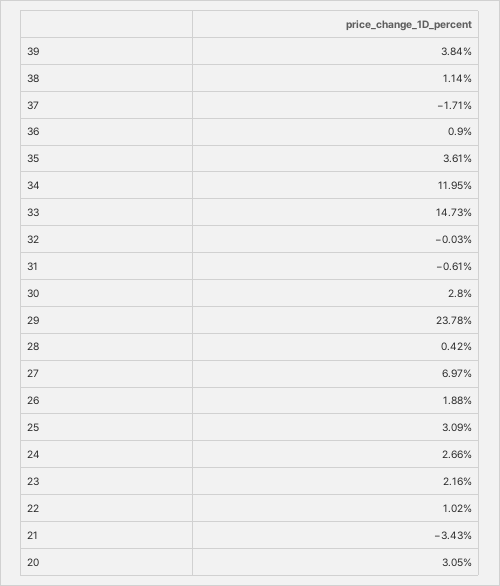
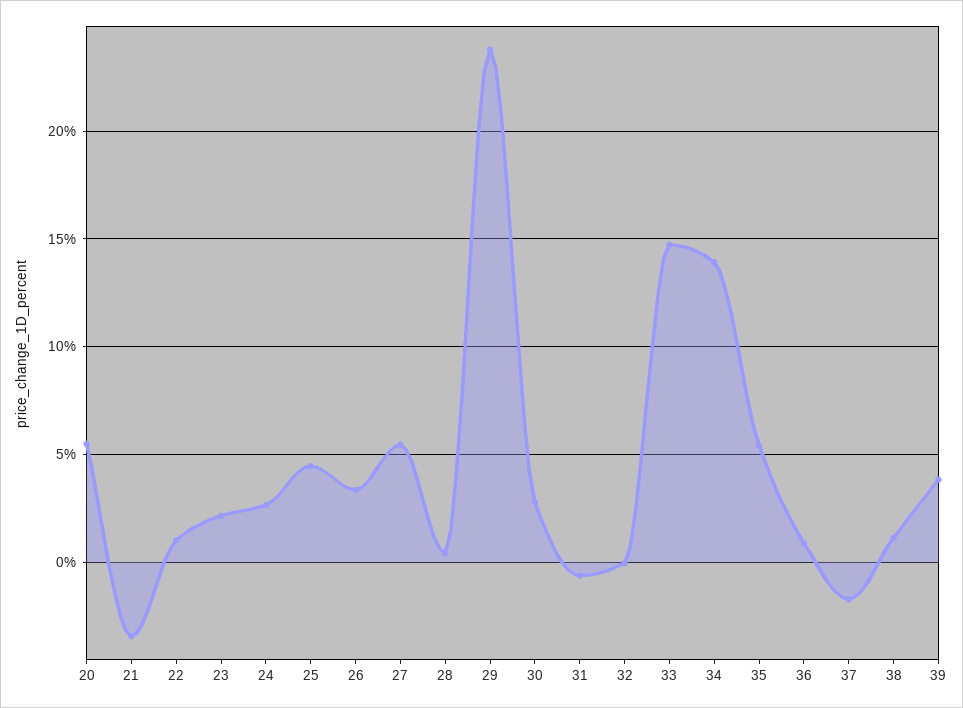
35: 3.61 -> 5.5
34: 11.95 -> 14
27: 6.97 -> 5.5
26: 1.88 -> 3.5
25: 3.09 -> 4.5
20: 3.05 -> 5.5

